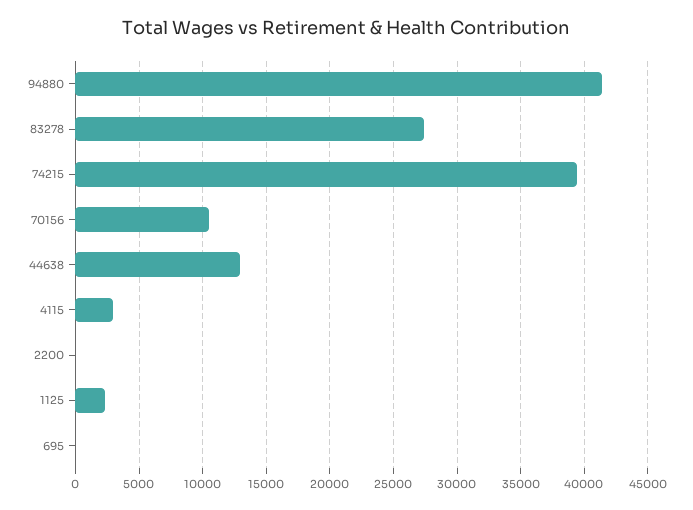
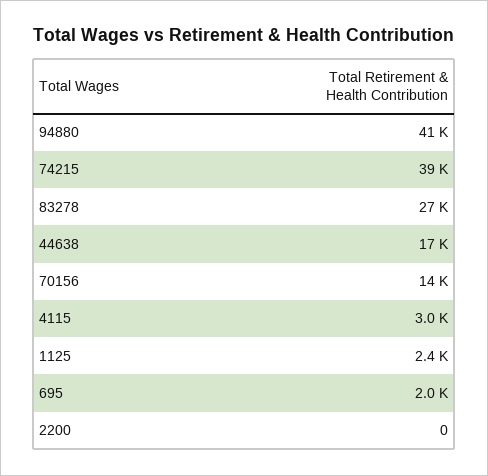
70156: 10500 -> 14000
44638: 13000 -> 17000
695: 0 -> 2000

